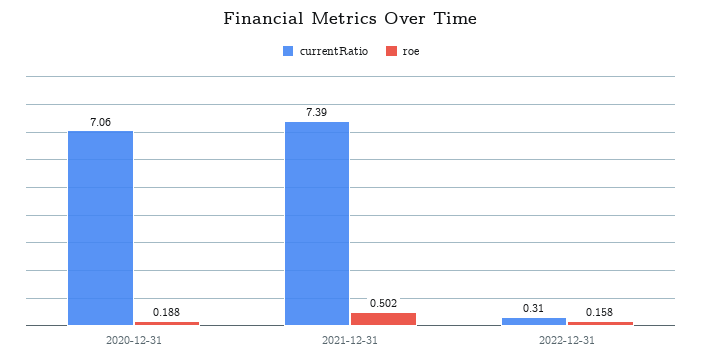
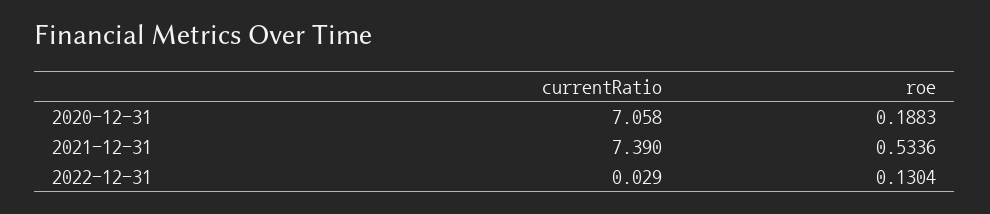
roe, 2021-12-31: 0.502 -> 0.5336
currentRatio, 2022-12-31: 0.31 -> 0.029
roe, 2022-12-31: 0.158 -> 0.1304

